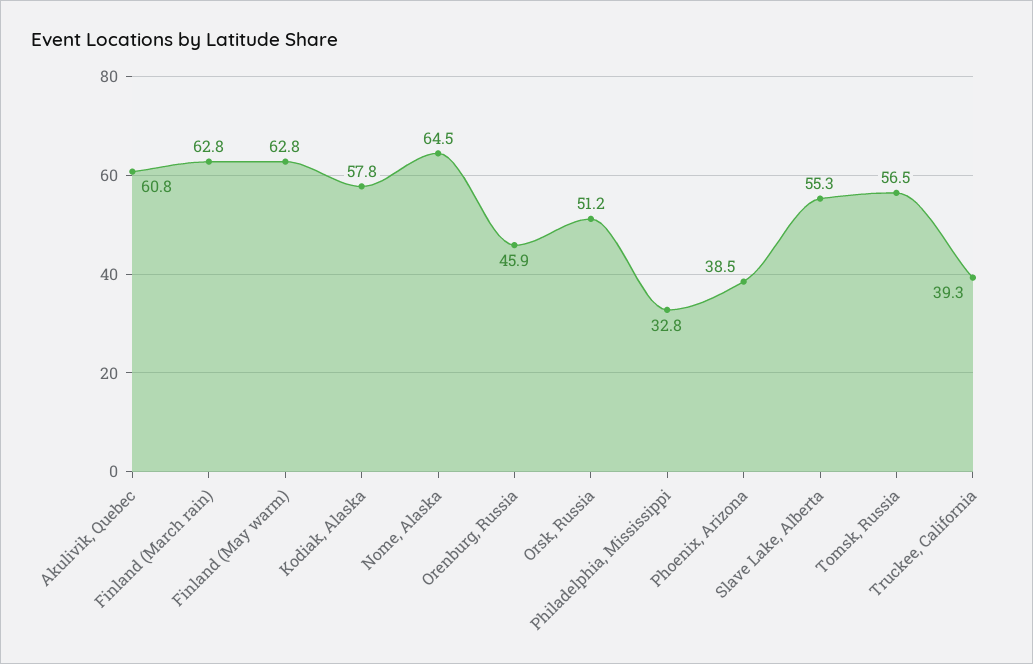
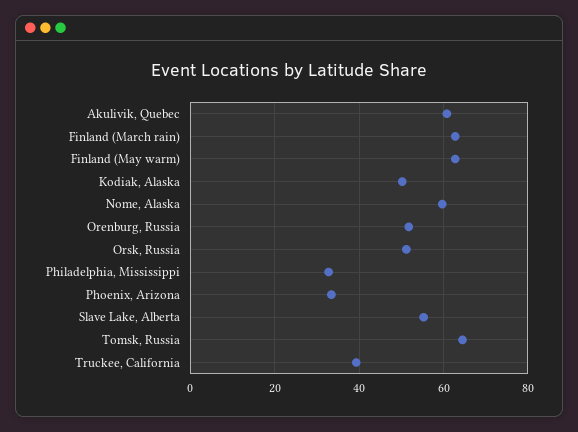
Kodiak, Alaska: 57.8 -> 50
Nome, Alaska: 64.5 -> 60
Orenburg, Russia: 45.9 -> 52
Phoenix, Arizona: 38.5 -> 34
Tomsk, Russia: 56.5 -> 64

